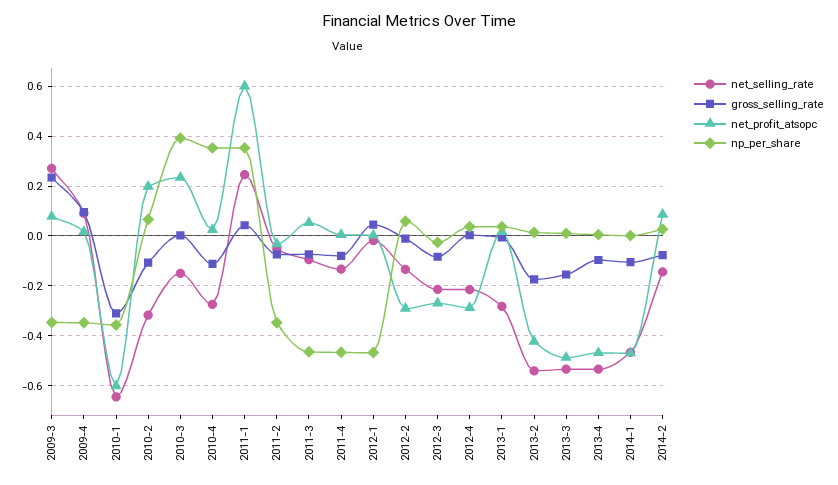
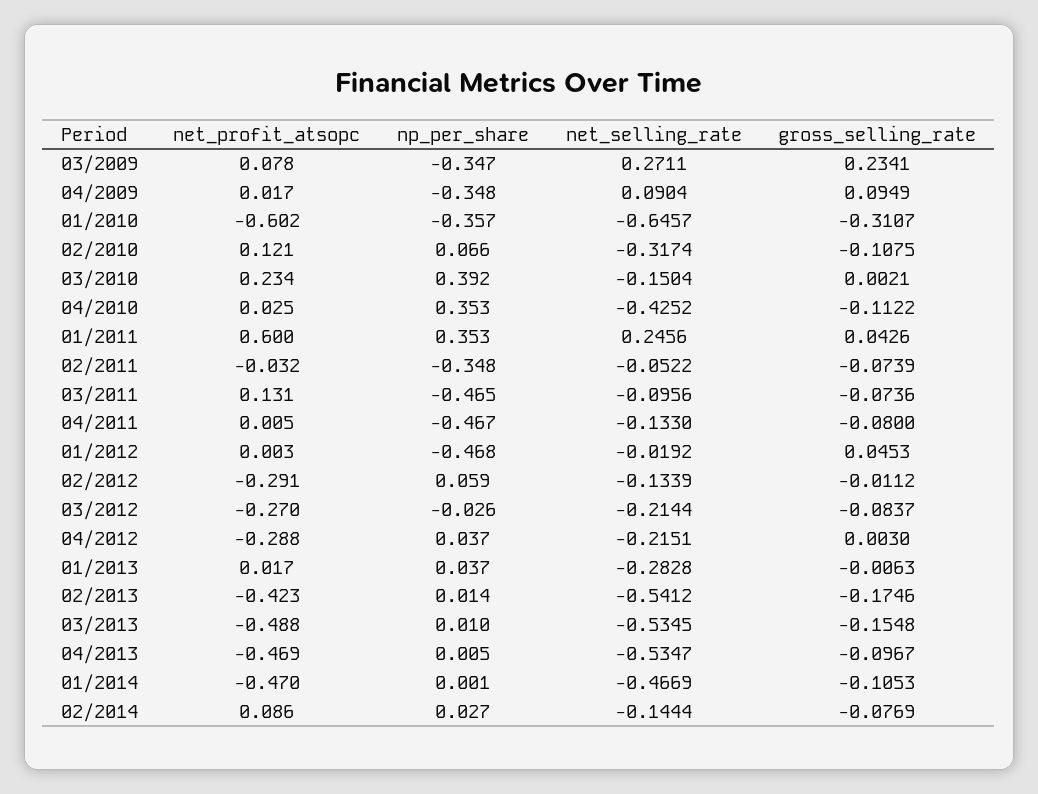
net_profit_atsopc, 2010-2: 0.2 -> 0.121
net_selling_rate, 2010-4: -0.275 -> -0.4252
net_profit_atsopc, 2011-3: 0.05 -> 0.131

